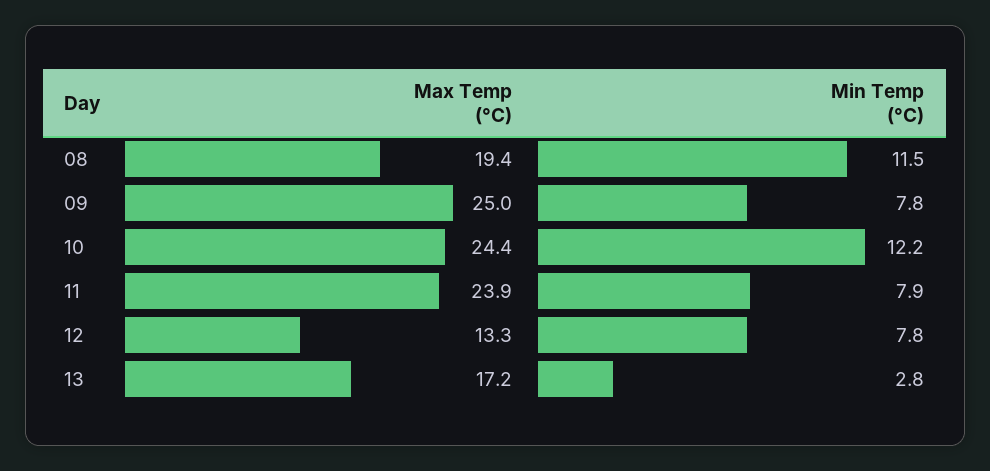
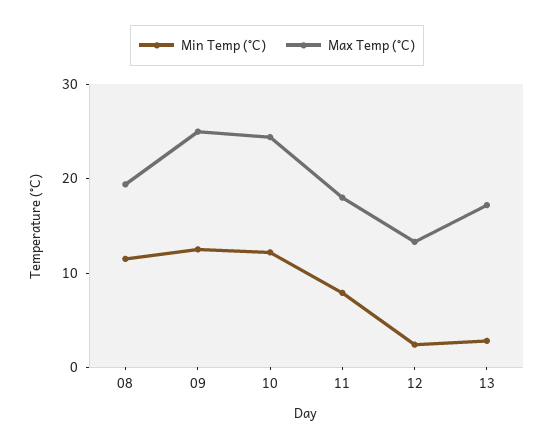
Min Temp (°C), 09: 7.8 -> 12
Max Temp (°C), 11: 23.9 -> 18
Min Temp (°C), 12: 7.8 -> 2

